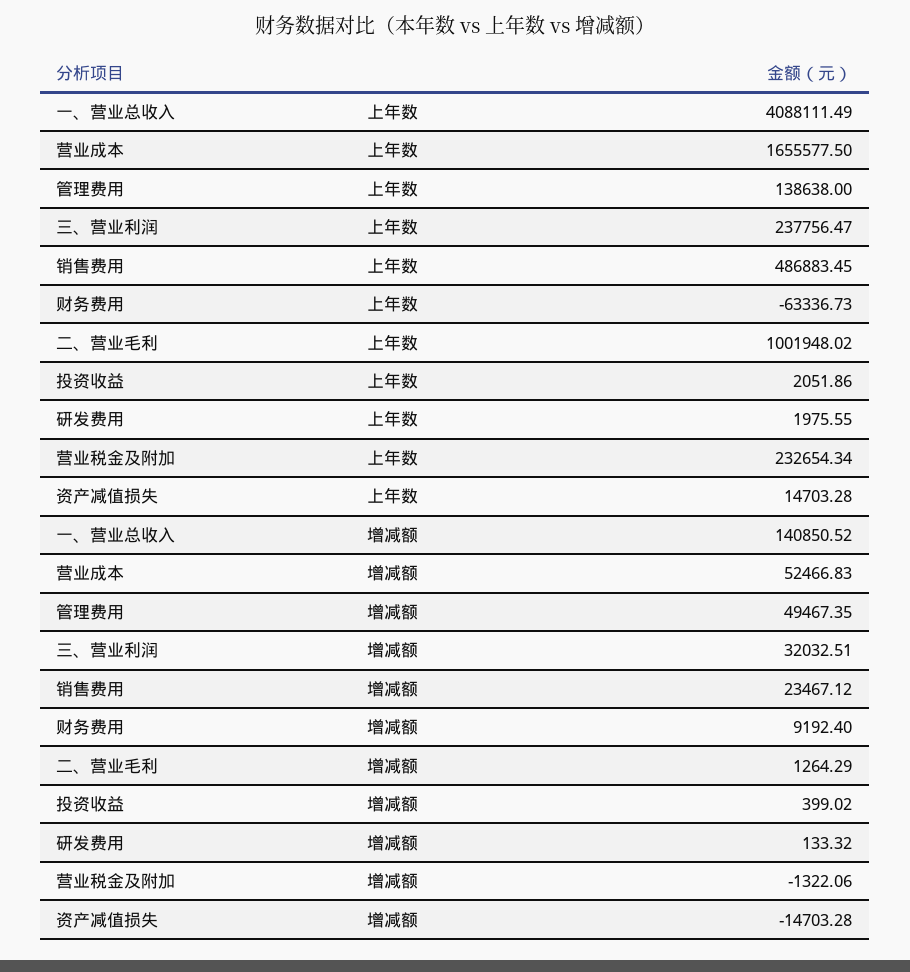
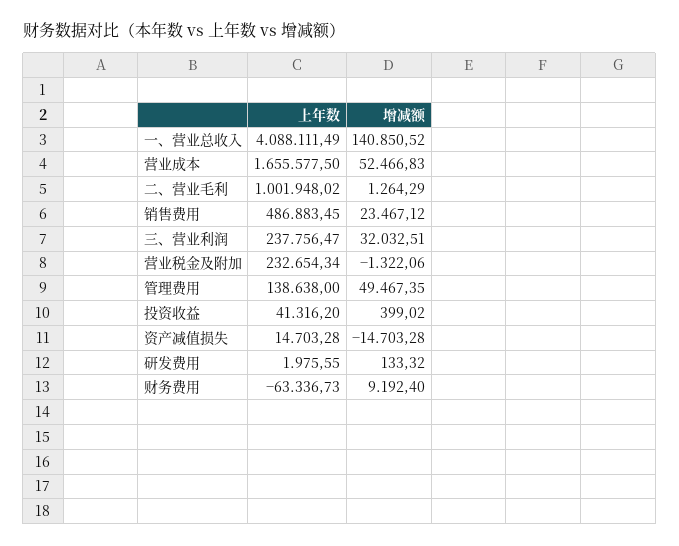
投资收益, 上年数: 2051.86 -> 41316.2

